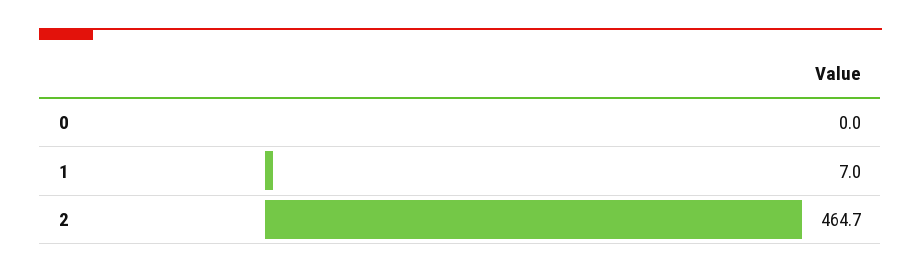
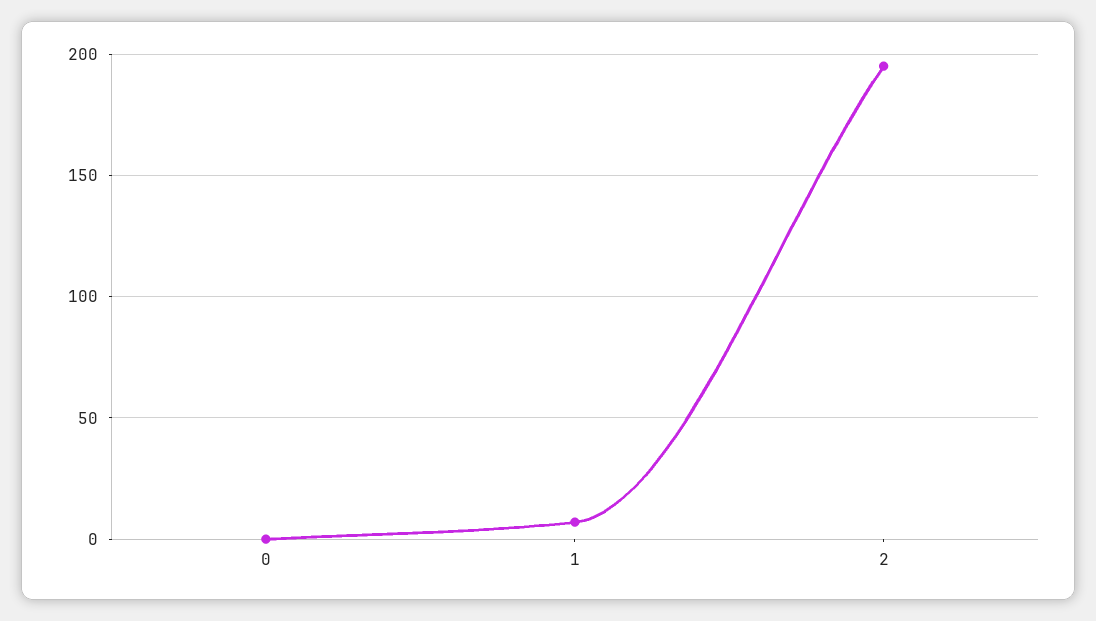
2: 464.7 -> 195

